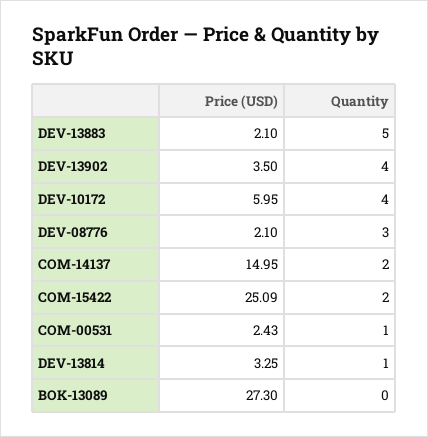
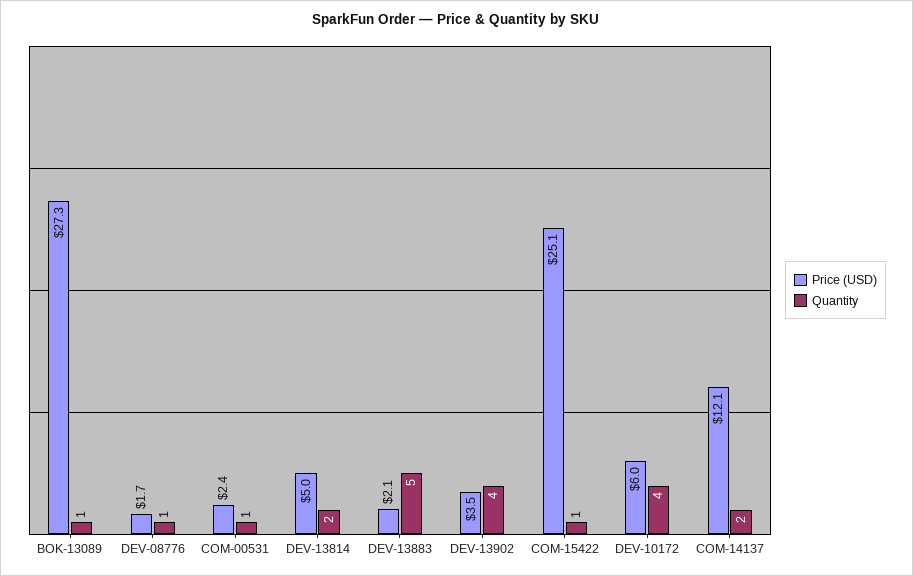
Price (USD), DEV-08776: 2.1 -> 1.7
Quantity, DEV-08776: 3 -> 1
Price (USD), COM-14137: 14.95 -> 12.1
Quantity, COM-15422: 2 -> 1
Price (USD), DEV-13814: 3.25 -> 5
Quantity, DEV-13814: 1 -> 2
Quantity, BOK-13089: 0 -> 1

